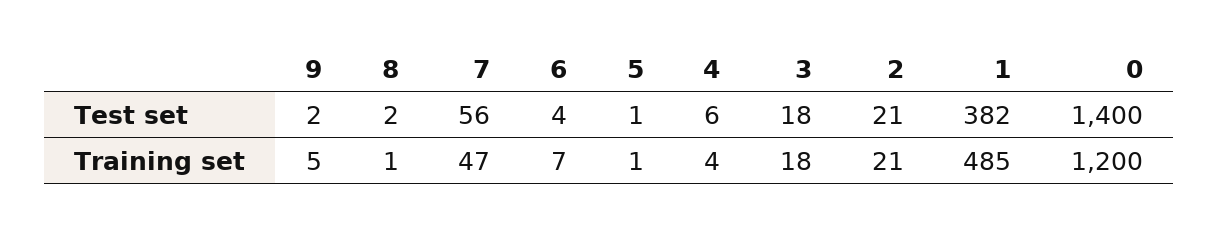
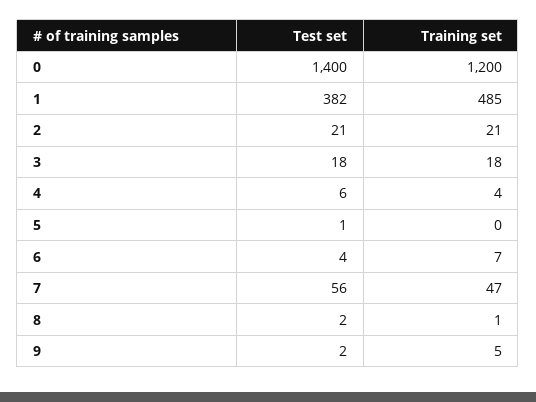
5, Training set: 1 -> 0

